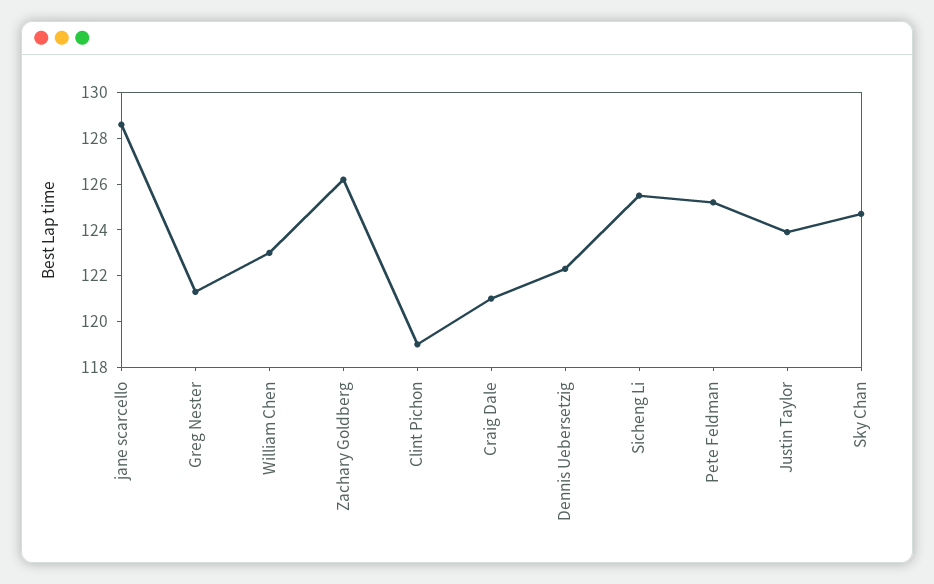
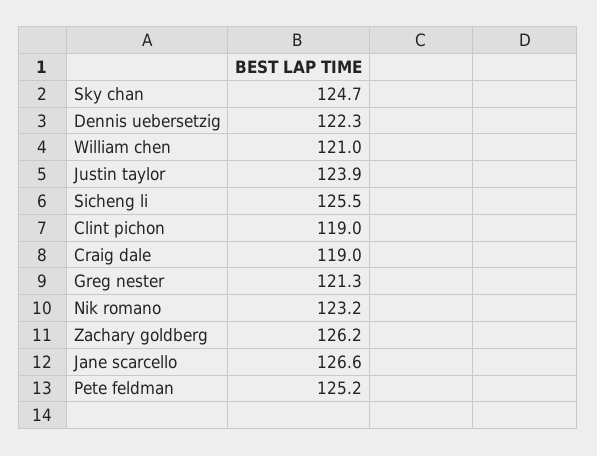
jane scarcello: 128.5 -> 126.6
William Chen: 123 -> 121
Craig Dale: 121 -> 119
Nik romano: none -> 123.2

